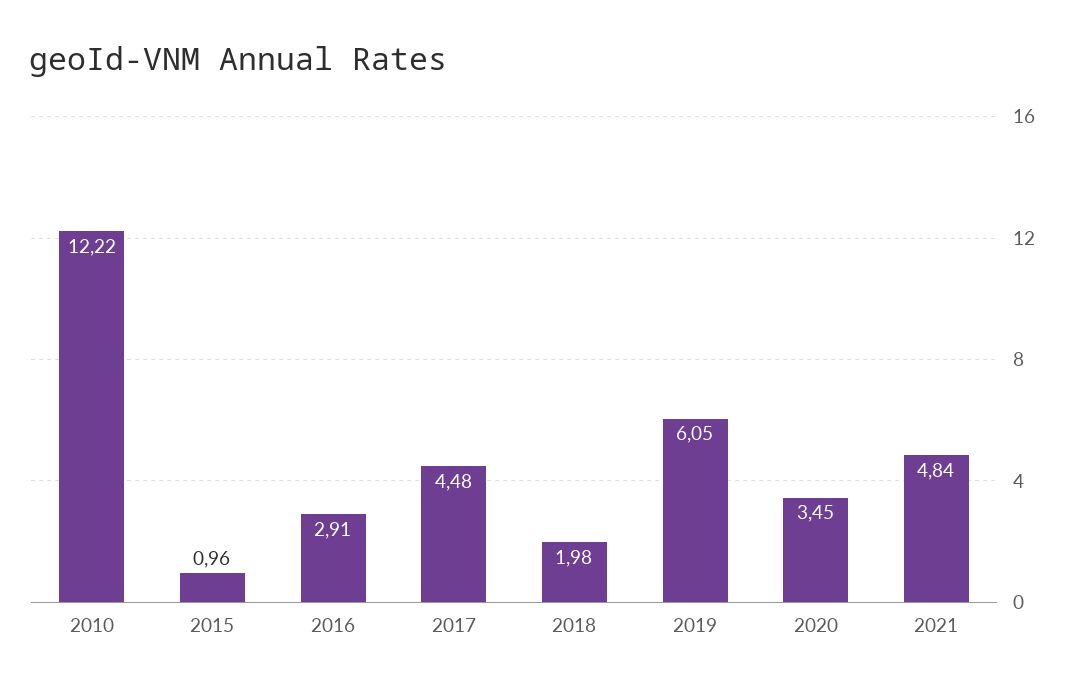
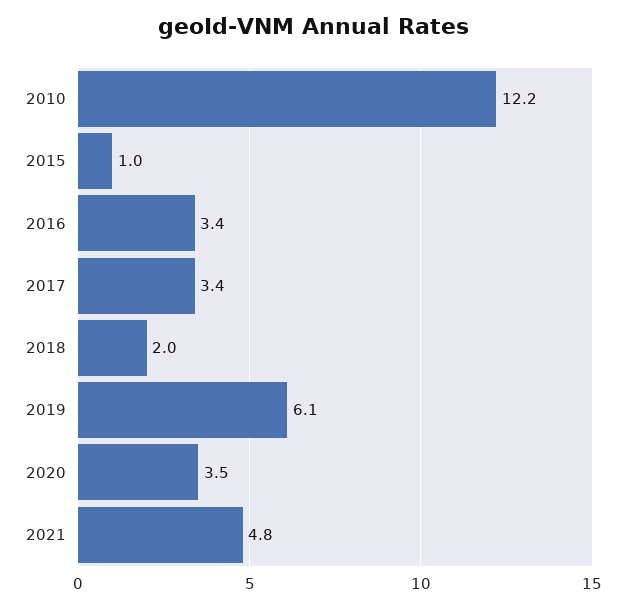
2016: 2.91 -> 3.4
2017: 4.48 -> 3.4

